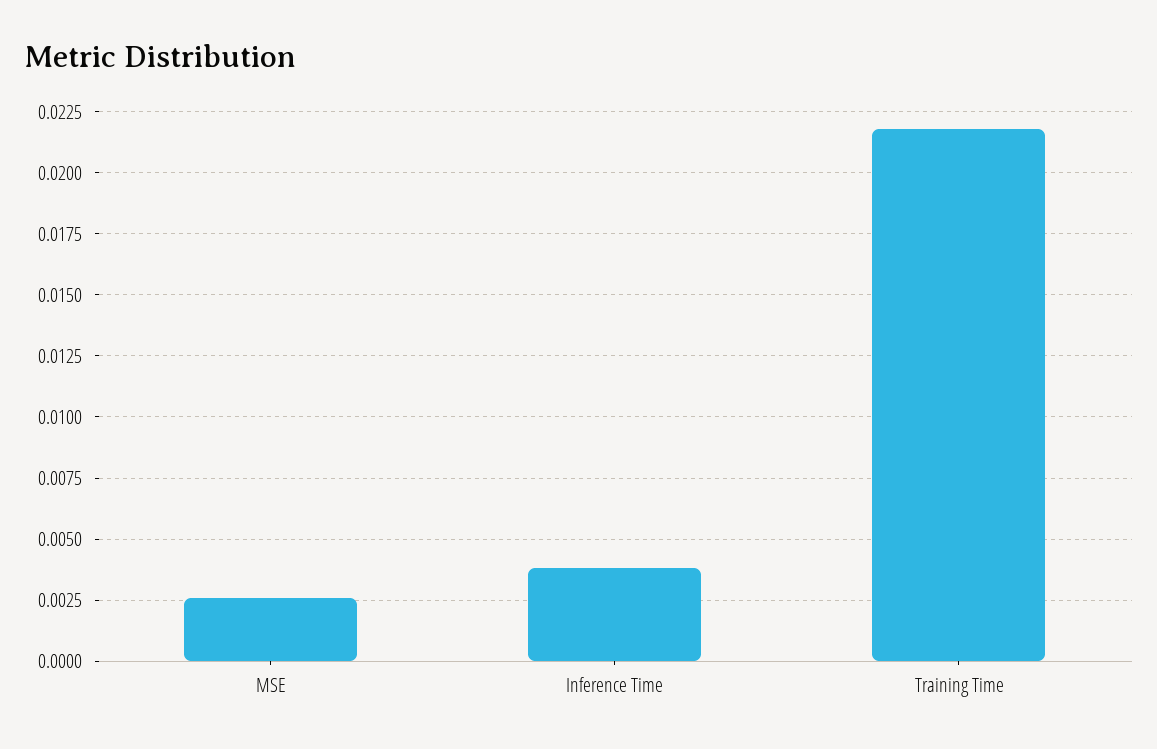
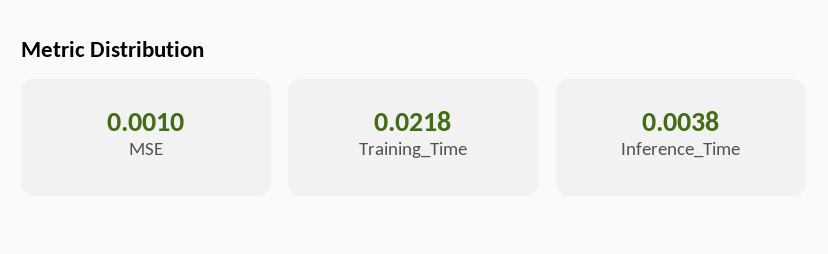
MSE: 0.0025 -> 0.001

